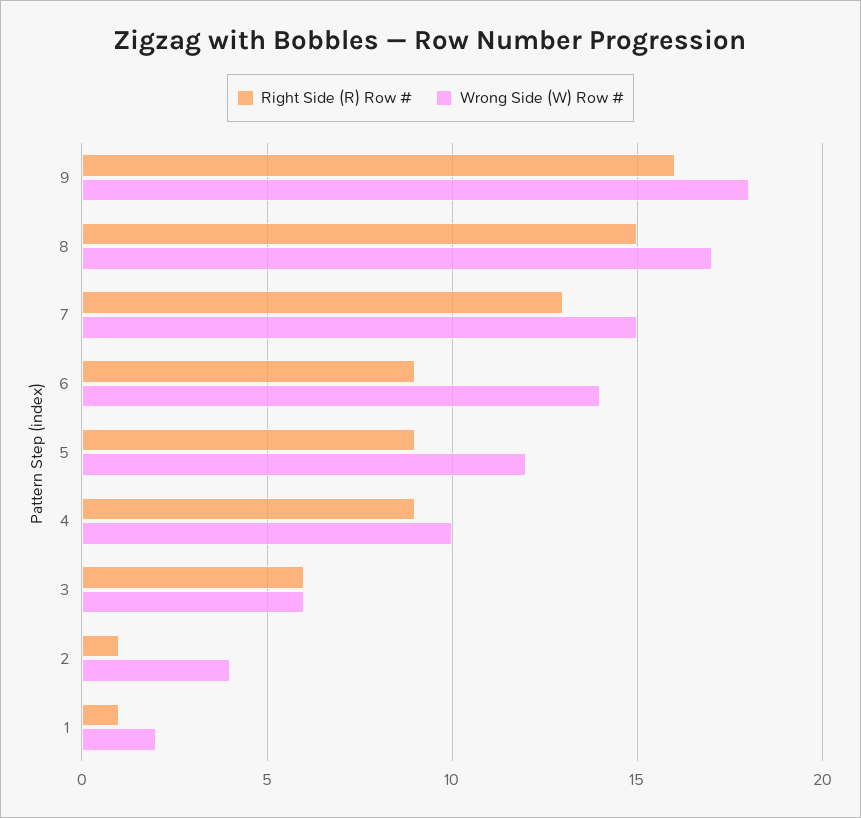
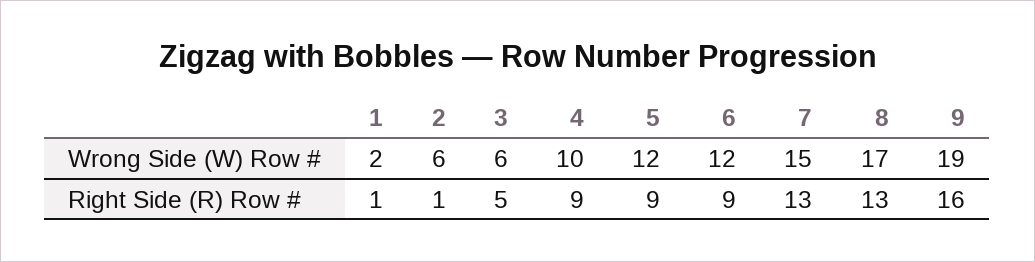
Wrong Side (W) Row #, 9: 18 -> 19
Right Side (R) Row #, 8: 15 -> 13
Wrong Side (W) Row #, 6: 14 -> 12
Right Side (R) Row #, 3: 6 -> 5
Wrong Side (W) Row #, 2: 4 -> 6

